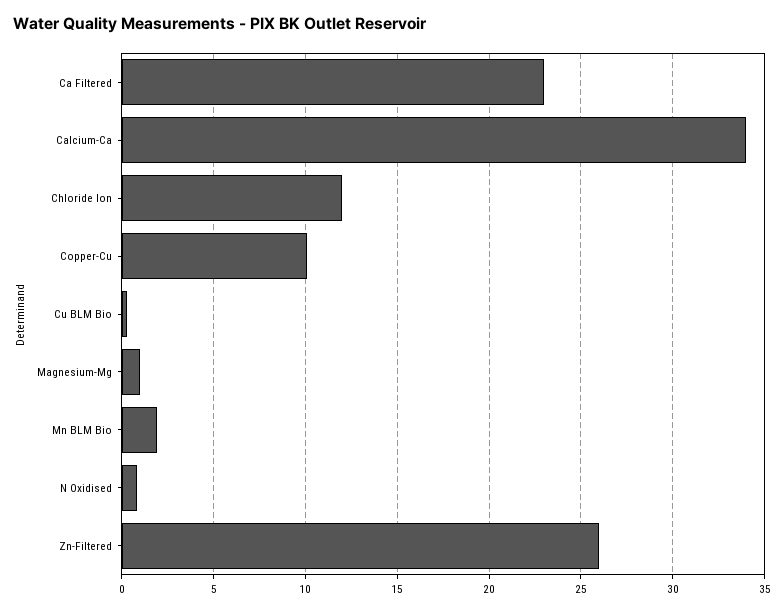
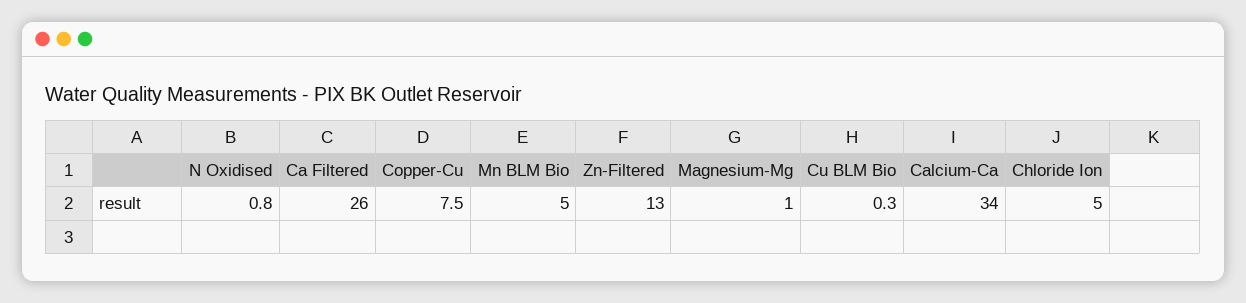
Ca Filtered: 23 -> 26
Chloride Ion: 12 -> 5
Copper-Cu: 10 -> 7.5
Mn BLM Bio: 2 -> 5
Zn-Filtered: 26 -> 13

